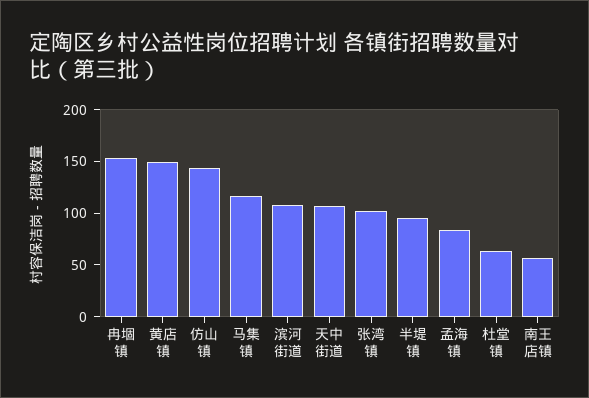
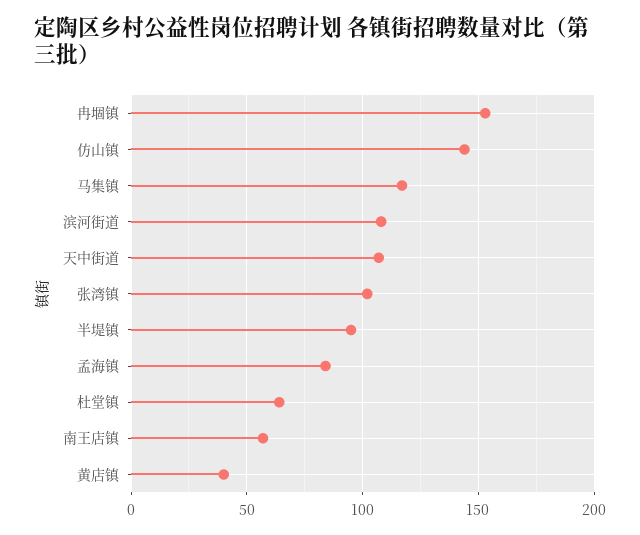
黄店镇: 150 -> 40

